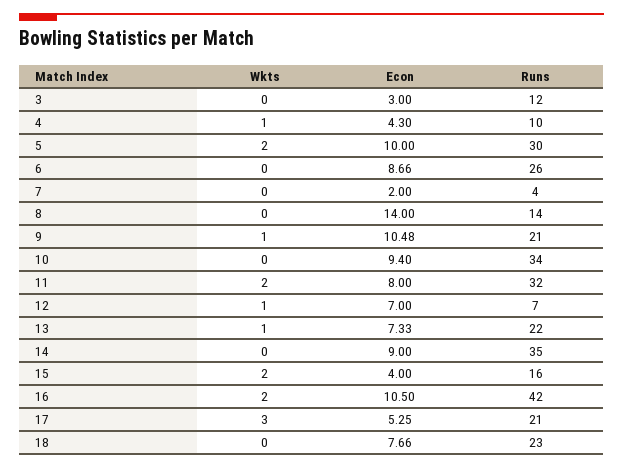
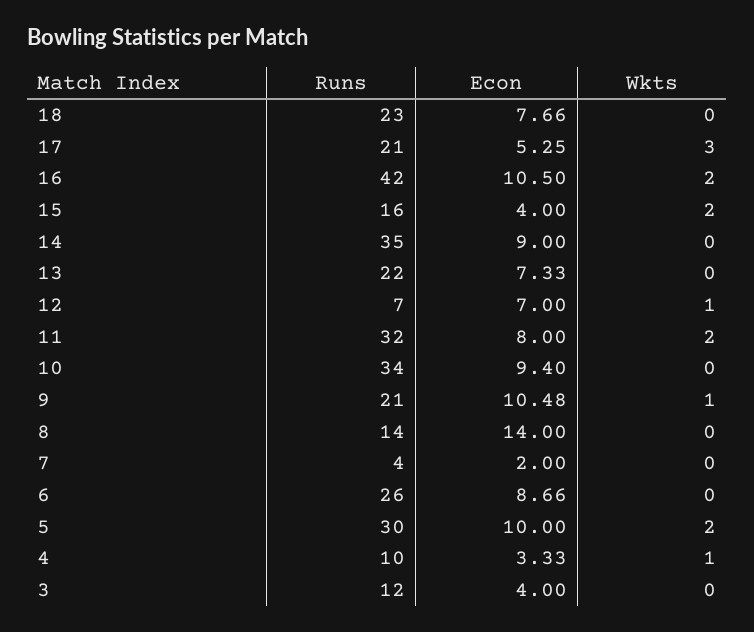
Econ, 3: 3 -> 4
Econ, 4: 4.3 -> 3.33
Wkts, 13: 1 -> 0

